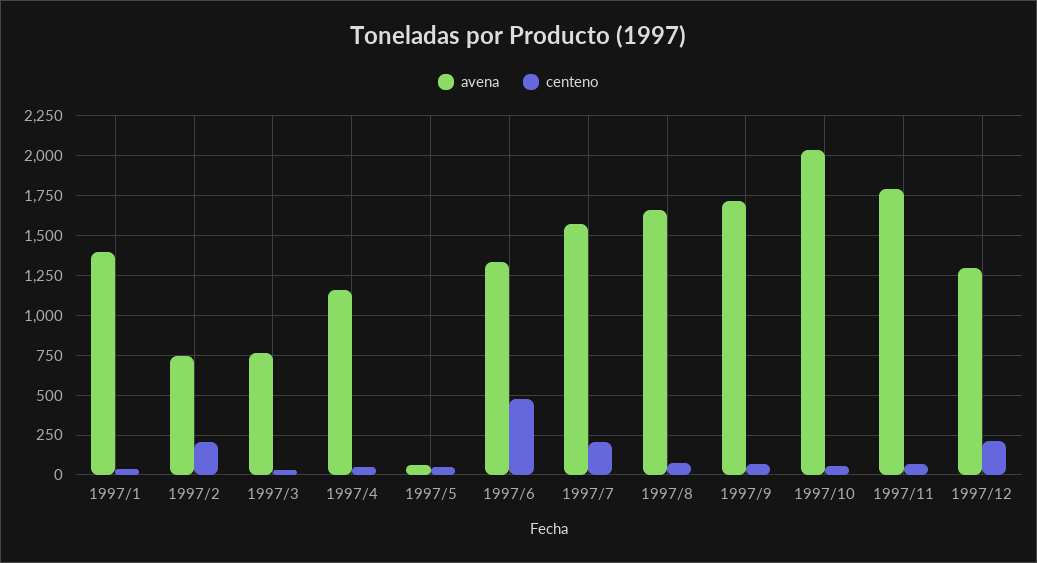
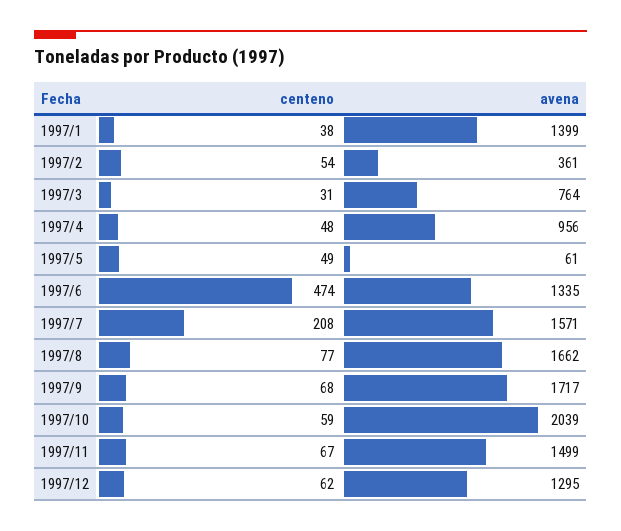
avena, 1997/2: 750 -> 361
centeno, 1997/2: 200 -> 54
avena, 1997/4: 1150 -> 956
avena, 1997/11: 1800 -> 1499
centeno, 1997/12: 200 -> 62

